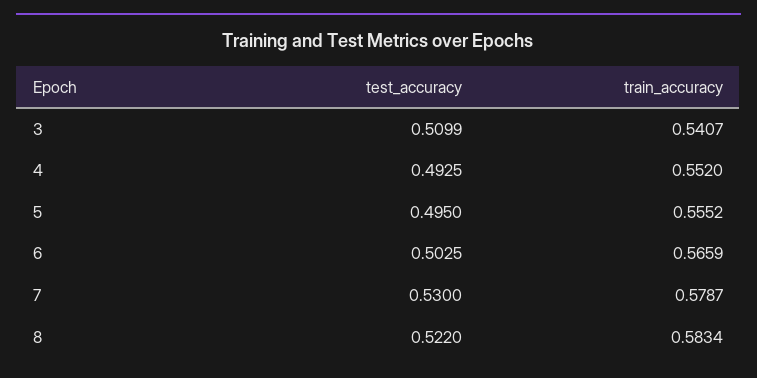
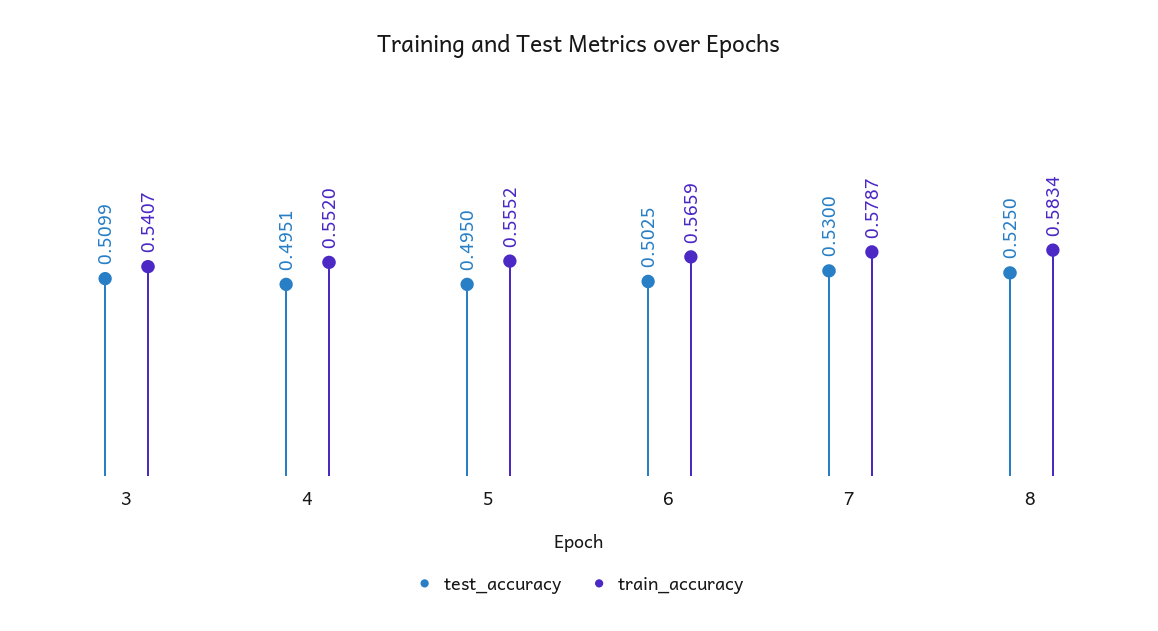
test_accuracy, 4: 0.4925 -> 0.4951
test_accuracy, 8: 0.522 -> 0.525

